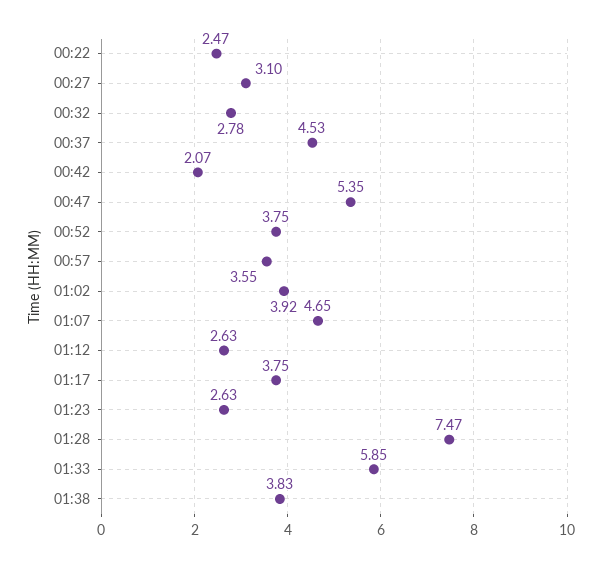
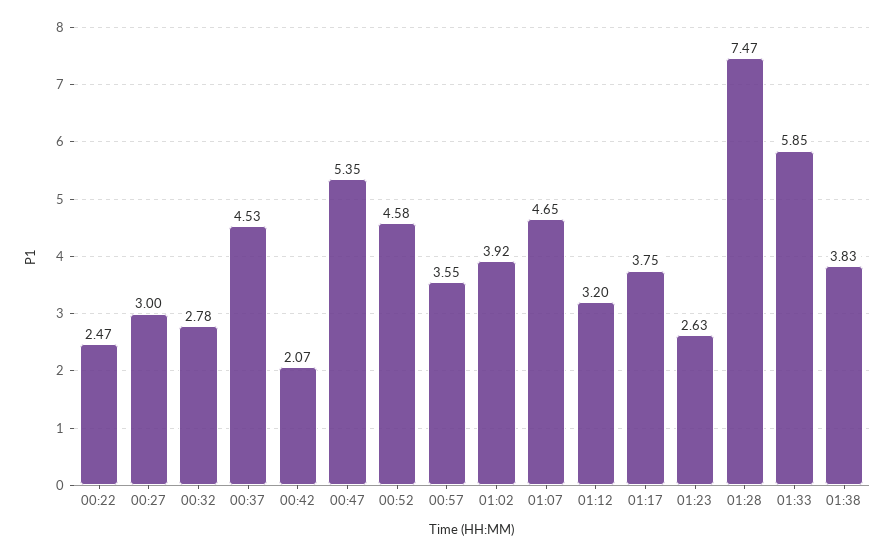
00:27: 3.1 -> 3
00:52: 3.75 -> 4.58
01:12: 2.63 -> 3.2

